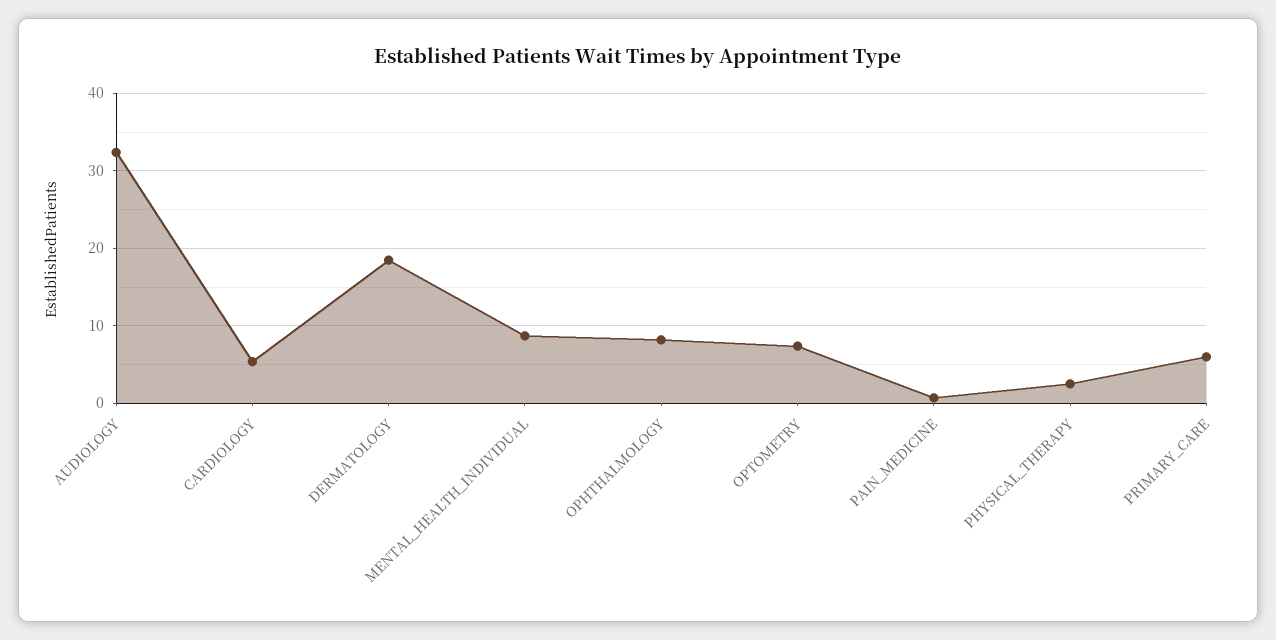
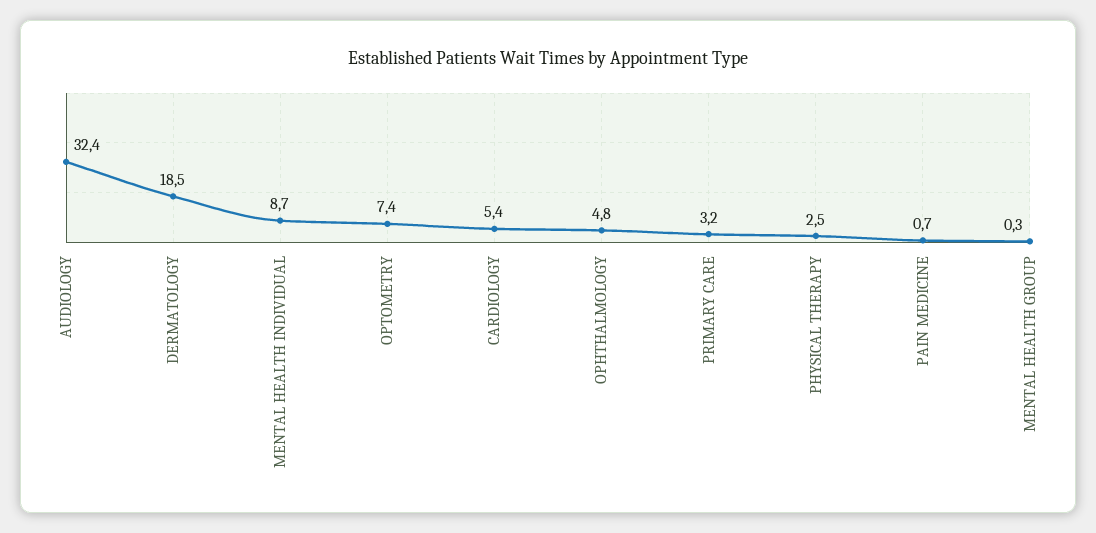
OPHTHALMOLOGY: 8 -> 4.8
PRIMARY_CARE: 6 -> 3.2
MENTAL HEALTH GROUP: none -> 0.3

